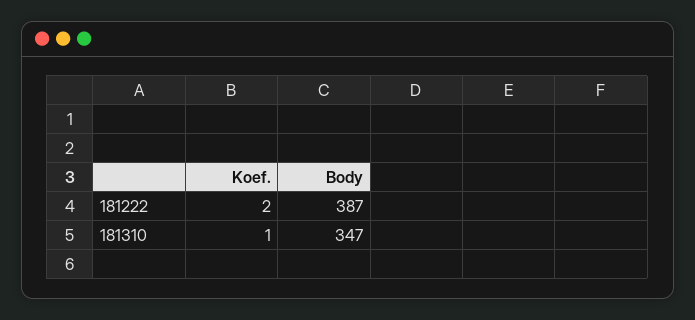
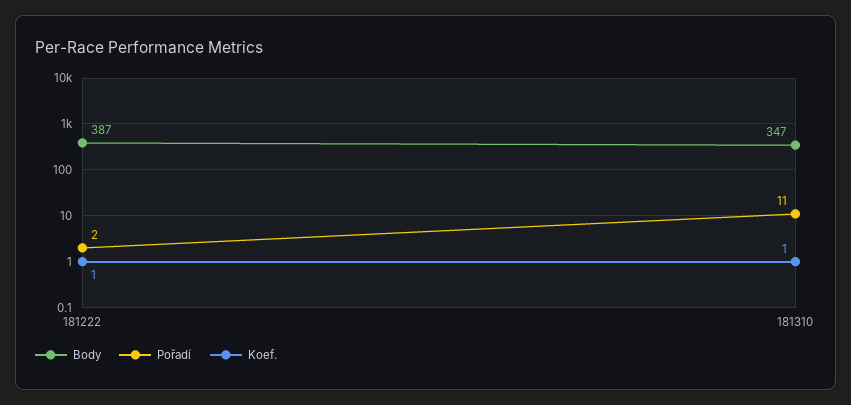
Koef., 181222: 2 -> 1
Pořadí, 181222: none -> 2
Pořadí, 181310: none -> 11

